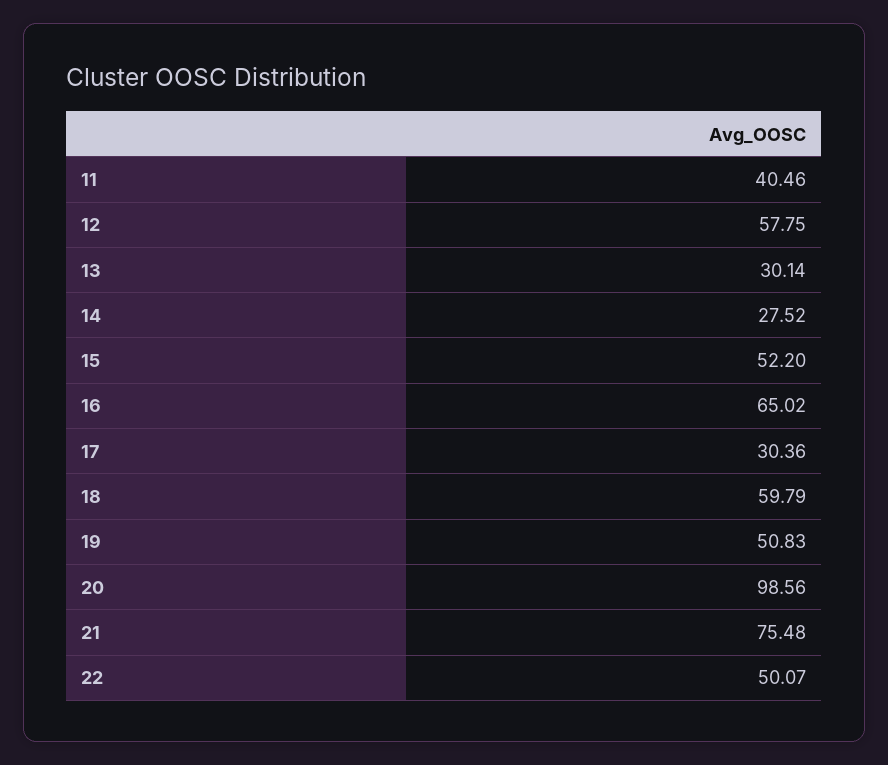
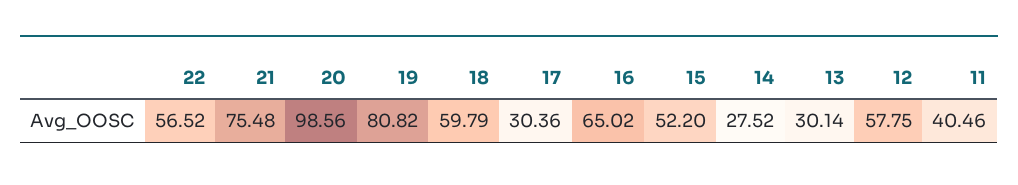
19: 50.83 -> 80.82
22: 50.07 -> 56.52

